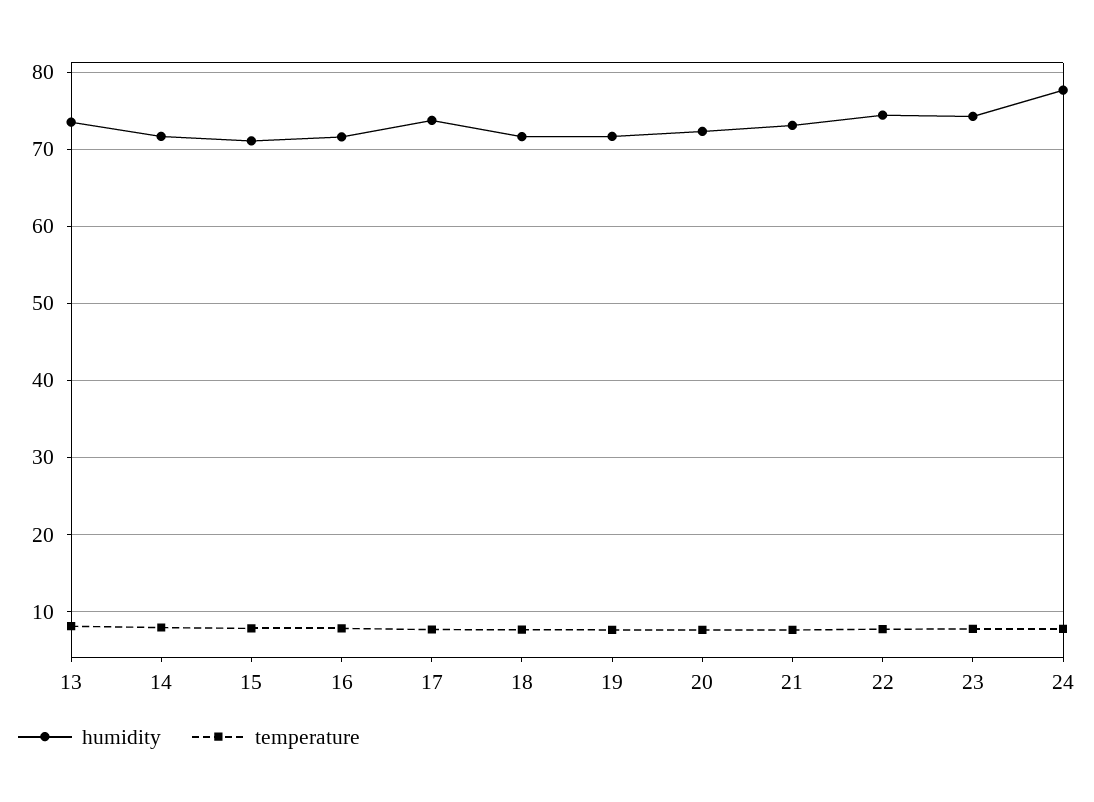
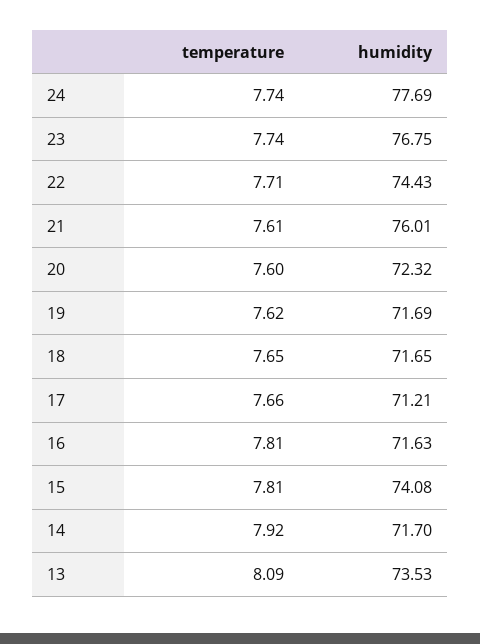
humidity, 15: 71 -> 74.08
humidity, 17: 74 -> 71.21
humidity, 21: 73 -> 76.01
humidity, 23: 74 -> 76.75

